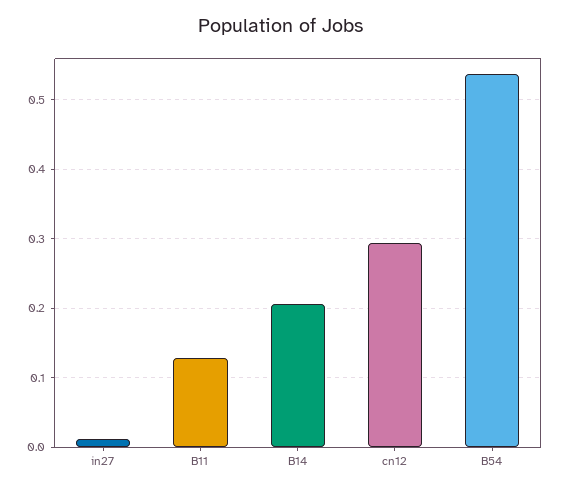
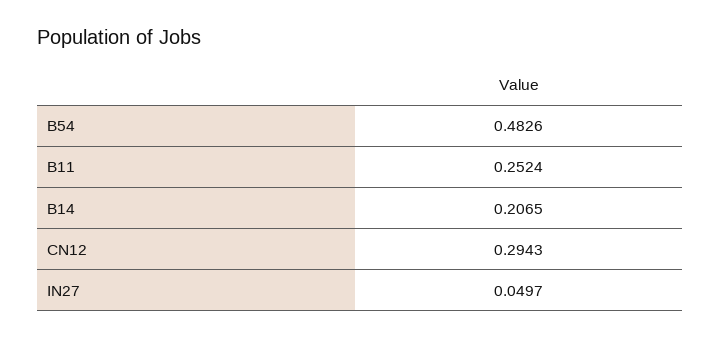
in27: 0.01 -> 0.0497
B11: 0.13 -> 0.2524
B54: 0.54 -> 0.4826

